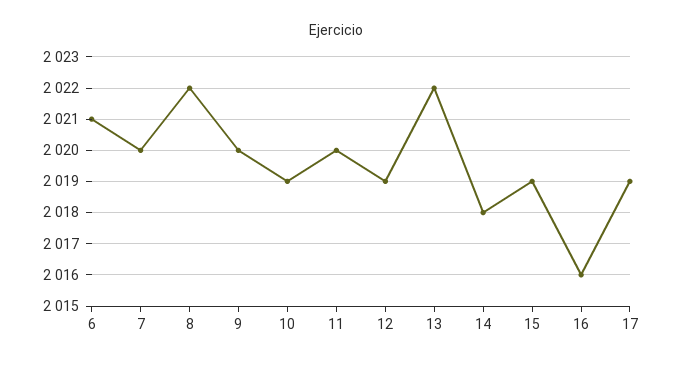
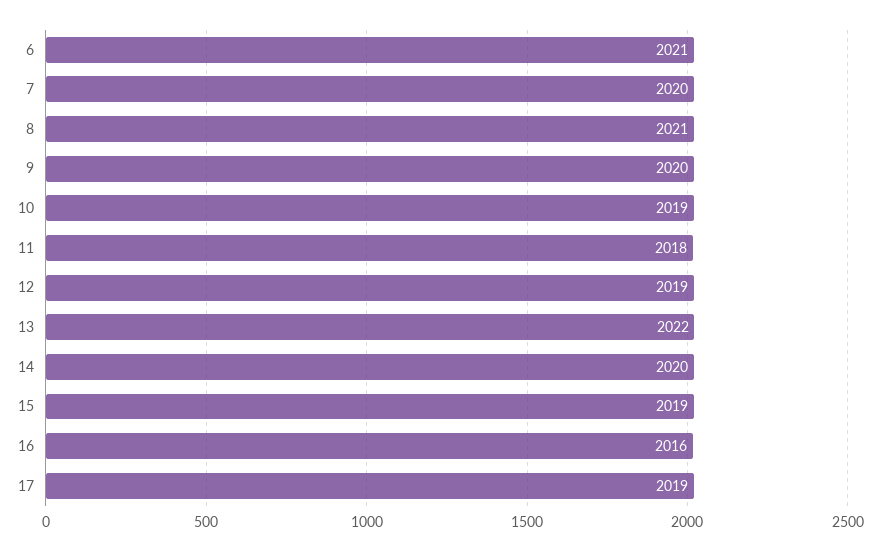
8: 2022 -> 2021
11: 2020 -> 2018
14: 2018 -> 2020

